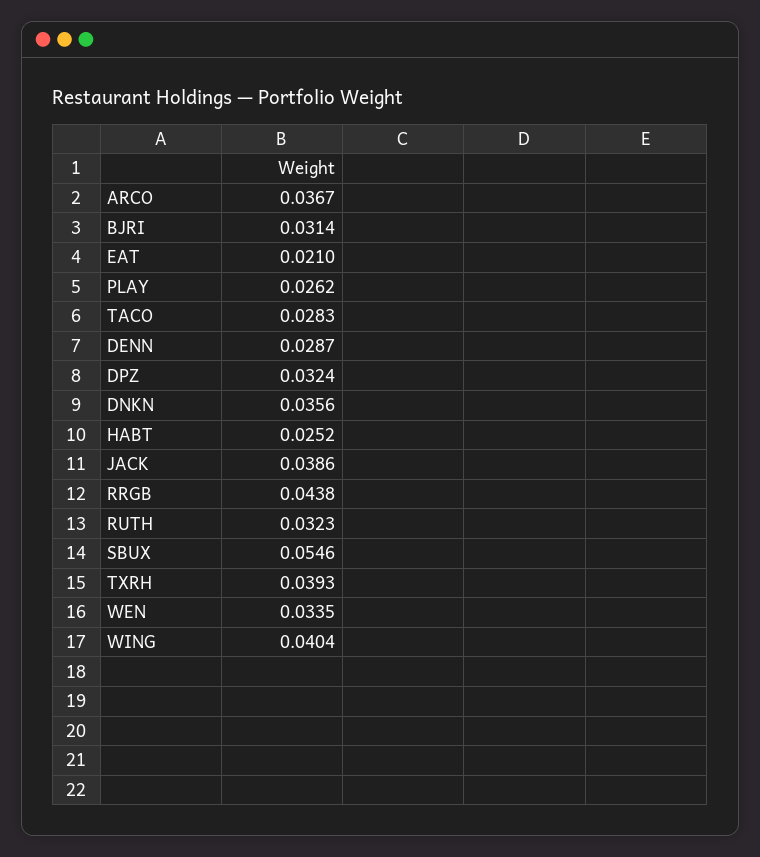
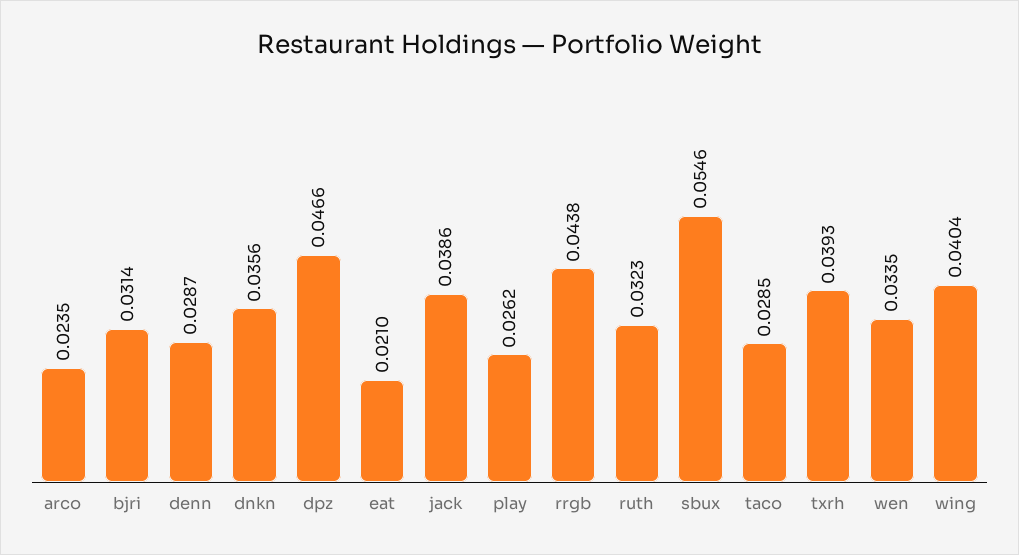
ARCO: 0.0367 -> 0.0235
TACO: 0.0283 -> 0.0285
DPZ: 0.0324 -> 0.0466
HABT: 0.0252 -> none

